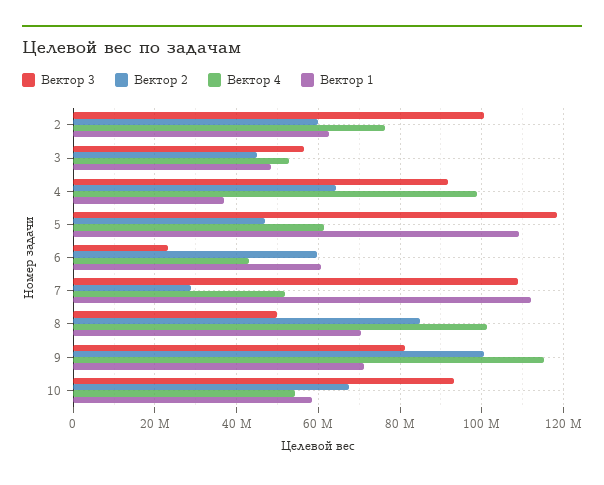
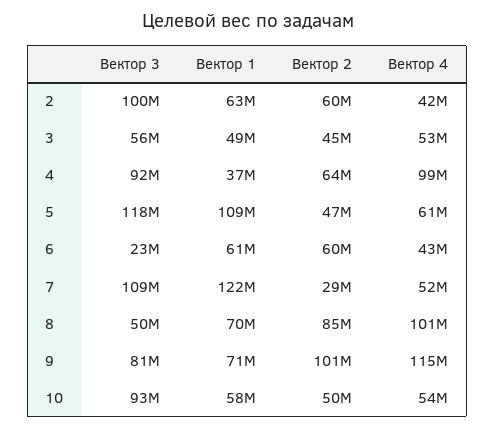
Вектор 4, 2: 76000000 -> 42000000
Вектор 1, 7: 112000000 -> 122000000
Вектор 2, 10: 68000000 -> 50000000

